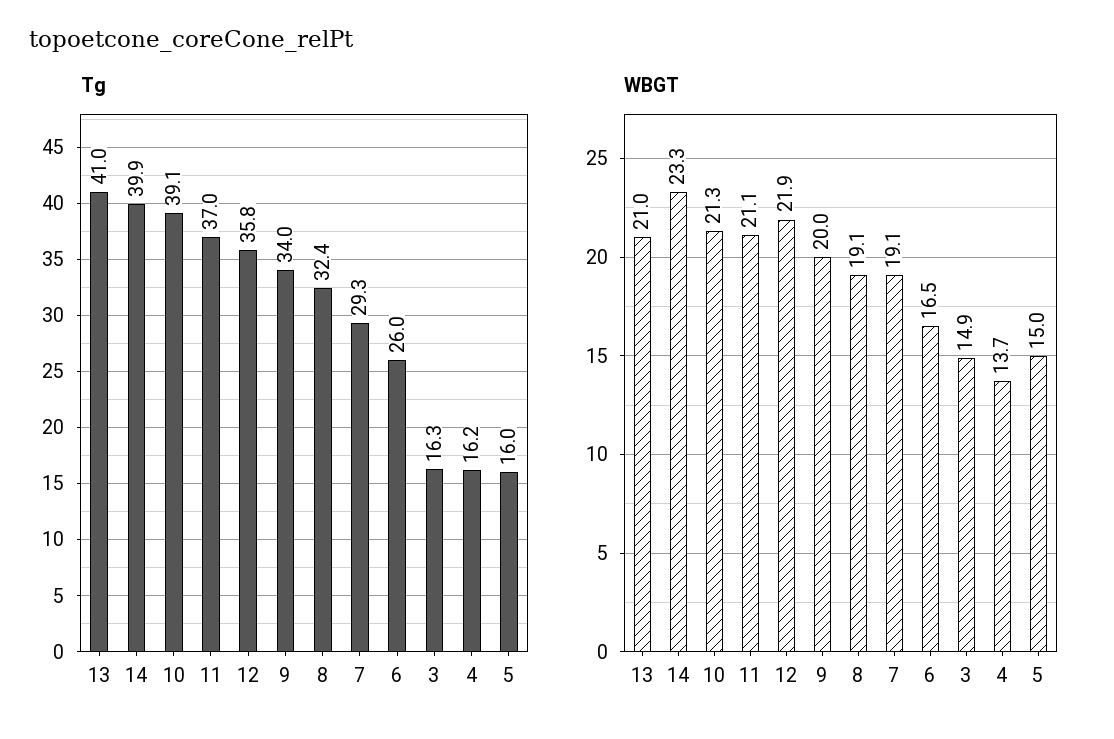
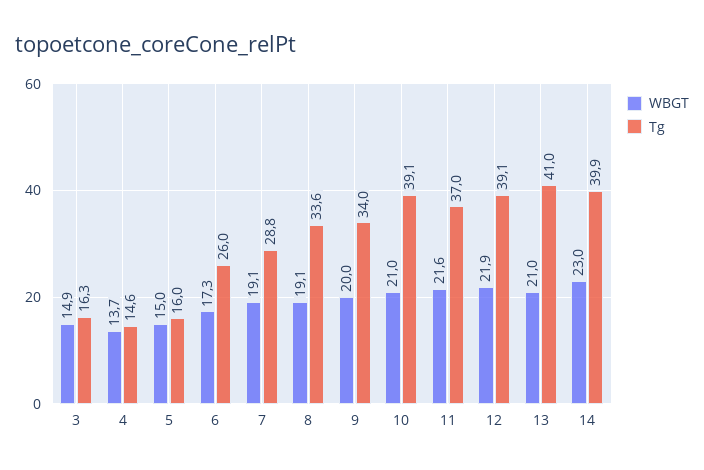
Tg, 12: 35.8 -> 39.1
Tg, 8: 32.4 -> 33.6
Tg, 7: 29.3 -> 28.8
Tg, 4: 16.2 -> 14.6
WBGT, 14: 23.3 -> 23
WBGT, 10: 21.3 -> 21
WBGT, 11: 21.1 -> 21.6
WBGT, 6: 16.5 -> 17.3

